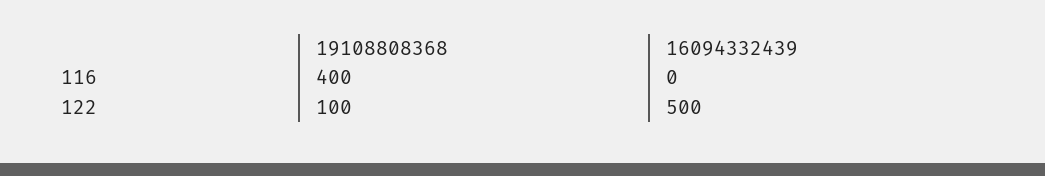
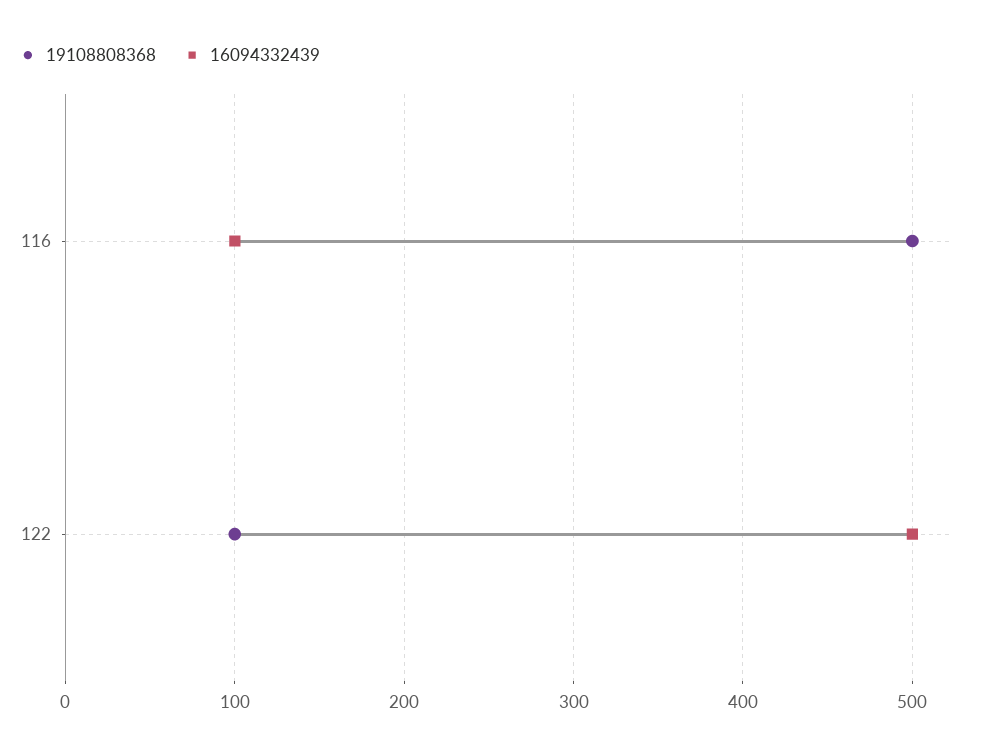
19108808368, 116: 400 -> 500
16094332439, 116: 0 -> 100

